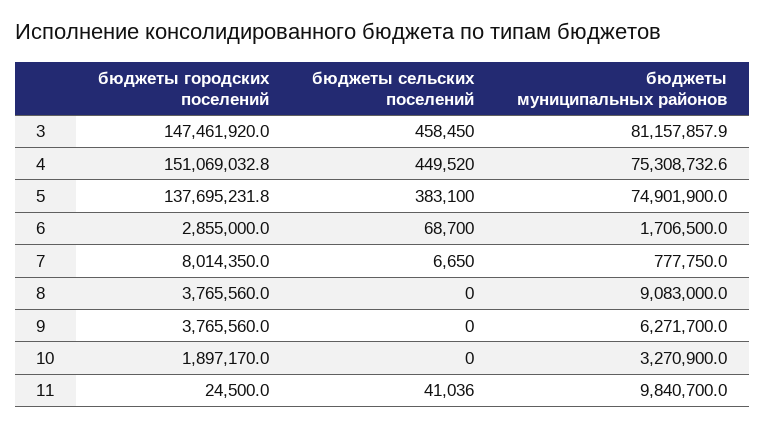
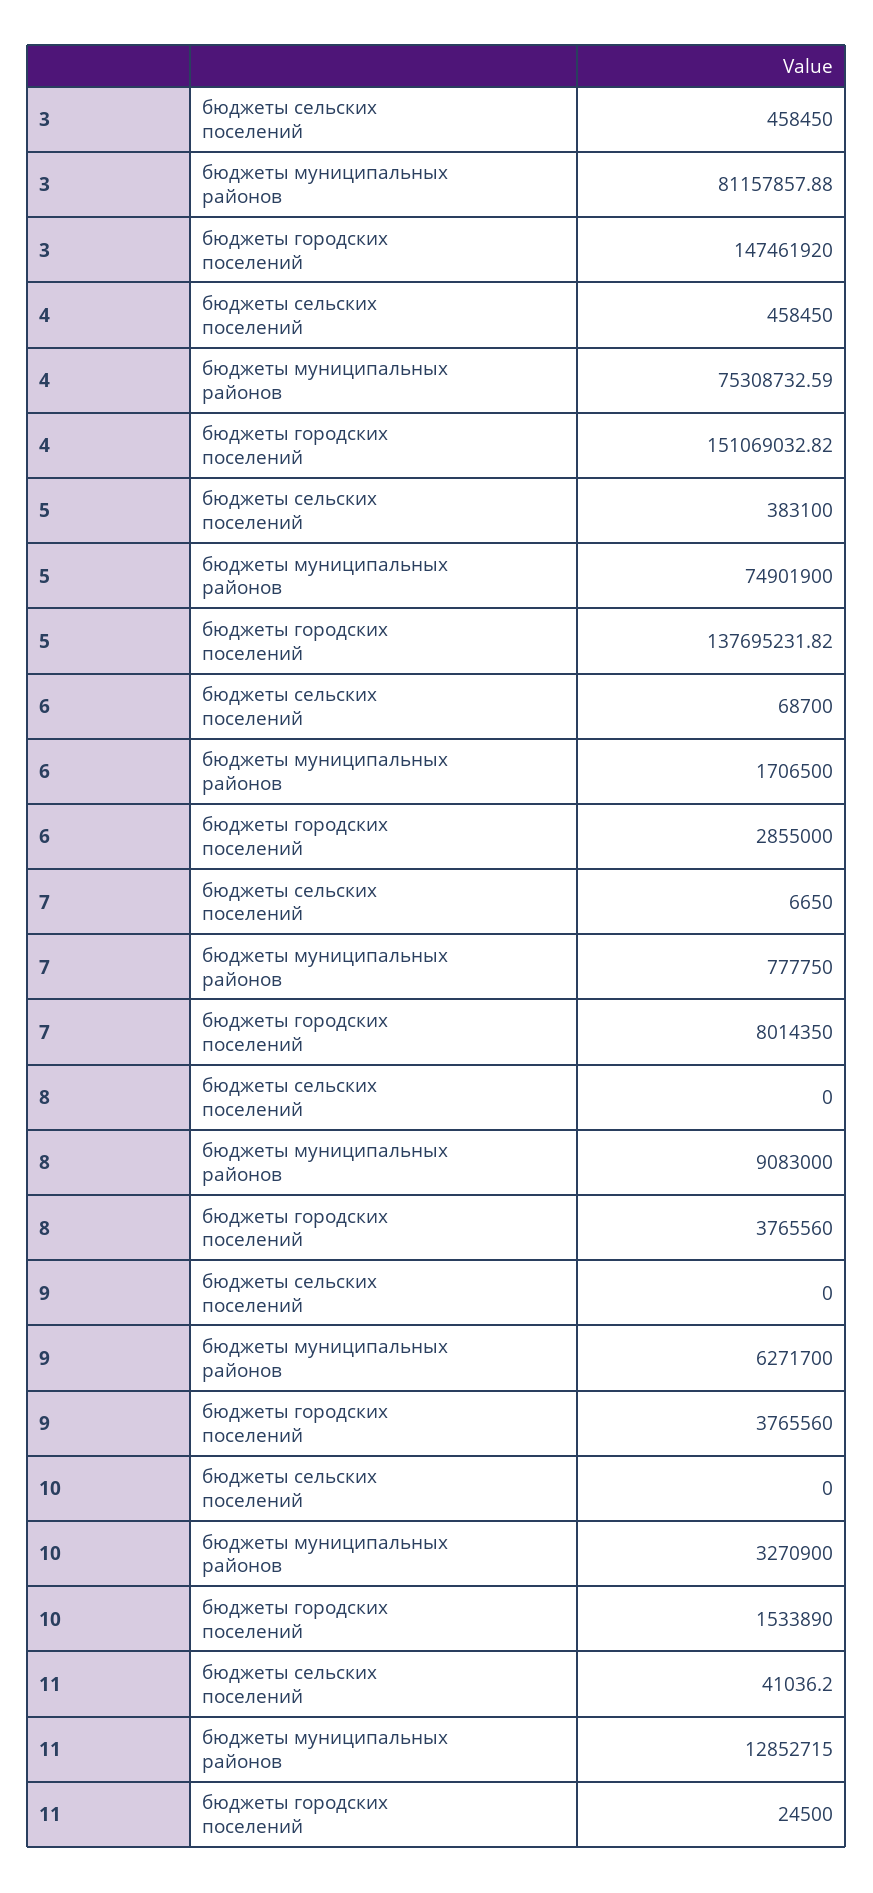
бюджеты сельских поселений, 4: 449520 -> 458450
бюджеты городских поселений, 10: 1897170 -> 1533890
бюджеты муниципальных районов, 11: 9840700 -> 12852715

